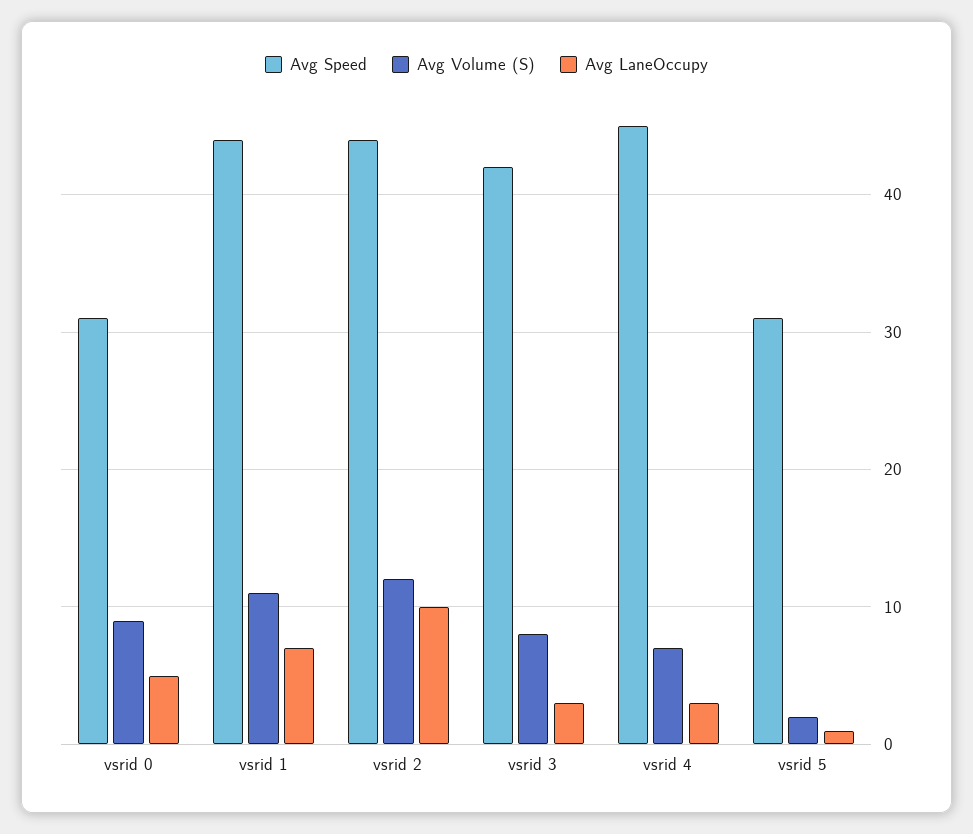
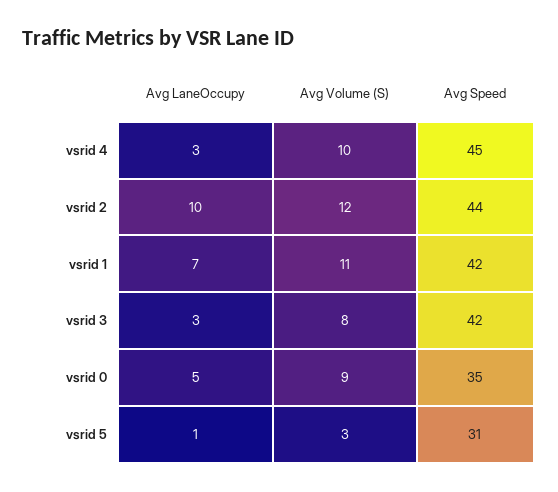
Avg Speed, vsrid 0: 31 -> 35
Avg Speed, vsrid 1: 44 -> 42
Avg Volume (S), vsrid 4: 7 -> 10
Avg Volume (S), vsrid 5: 2 -> 3

